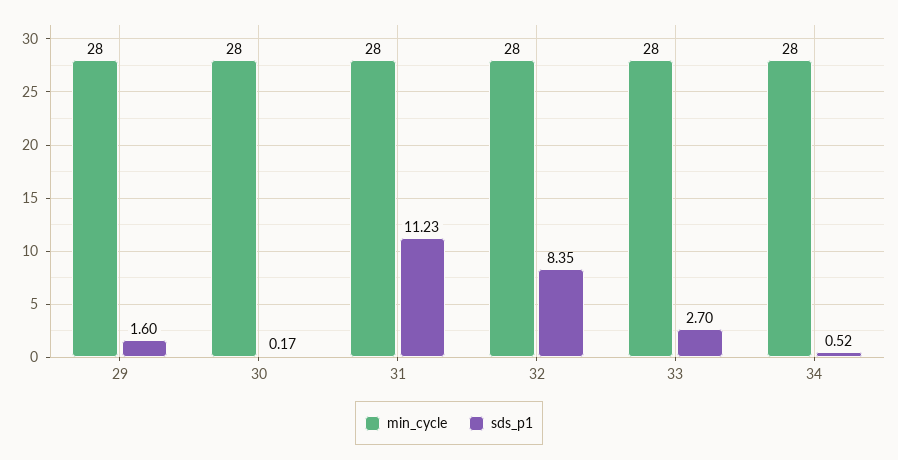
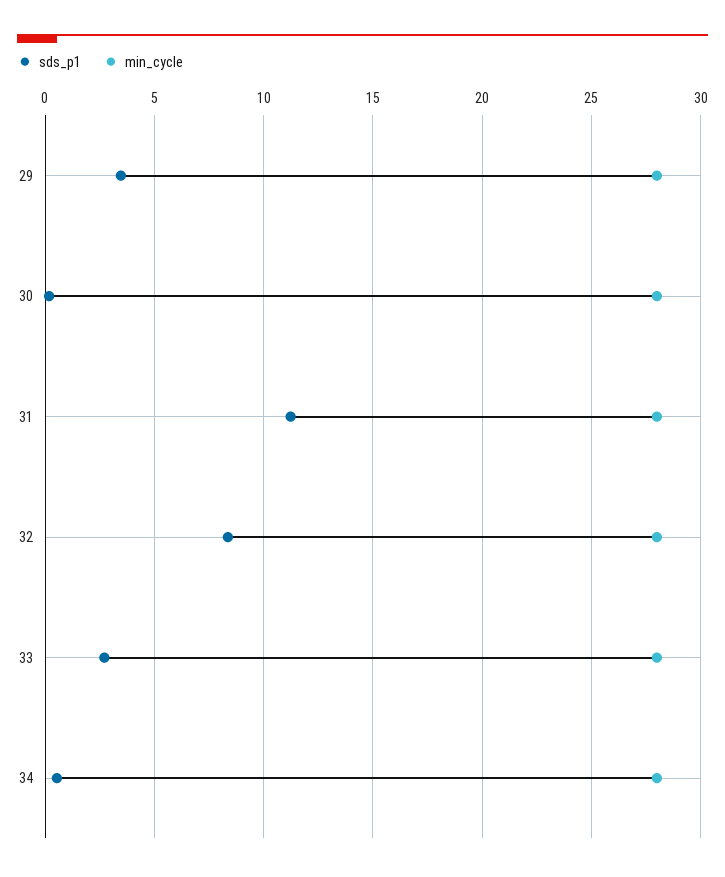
sds_p1, 29: 1.6 -> 3.5

